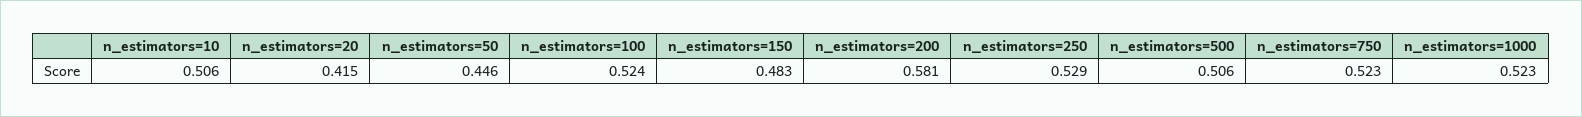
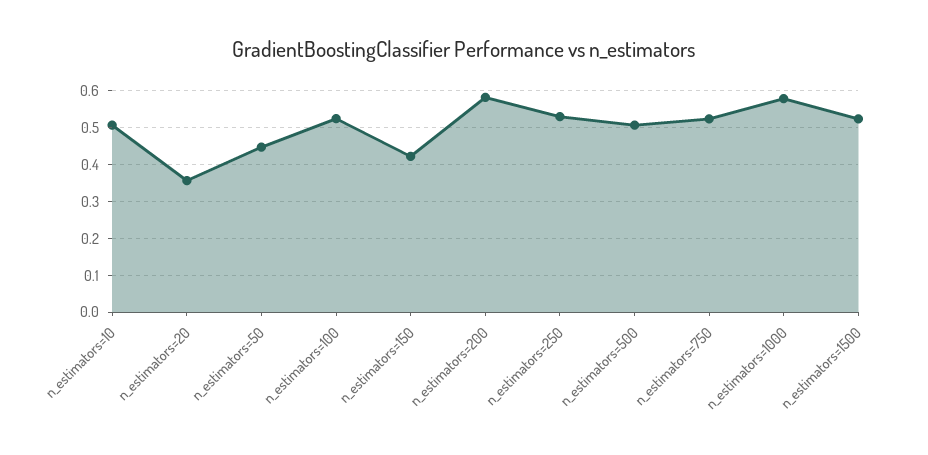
n_estimators=20: 0.415 -> 0.36
n_estimators=150: 0.483 -> 0.42
n_estimators=1000: 0.523 -> 0.58
n_estimators=1500: none -> 0.52

